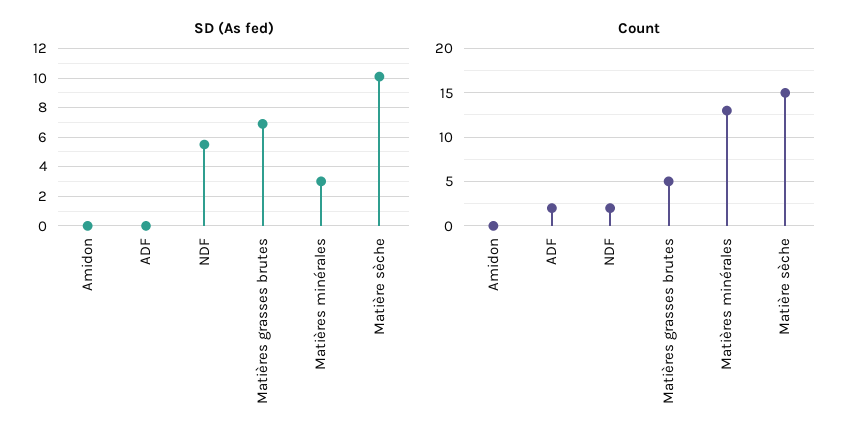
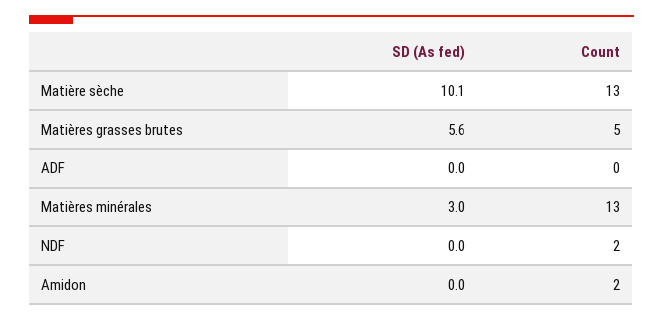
SD (As fed), NDF: 5.5 -> 0
SD (As fed), Matières grasses brutes: 7 -> 5.6
Count, Amidon: 0 -> 2
Count, ADF: 2 -> 0
Count, Matière sèche: 15 -> 13

